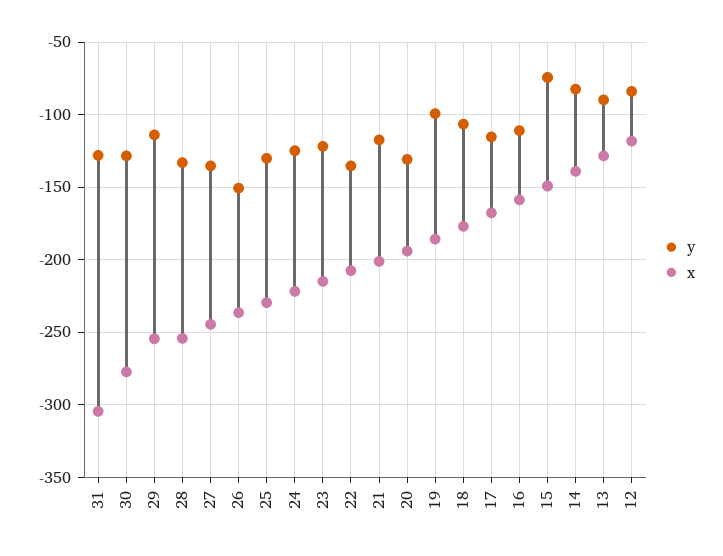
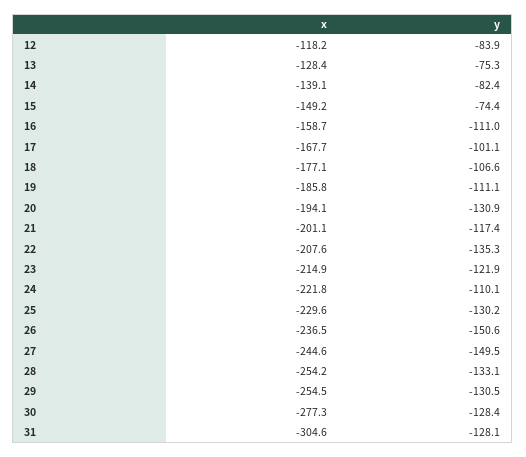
y, 29: -115 -> -130.5
y, 27: -135 -> -149.5
y, 24: -125 -> -110.1
y, 19: -100 -> -111.1
y, 17: -115 -> -101.1
y, 13: -90 -> -75.3

